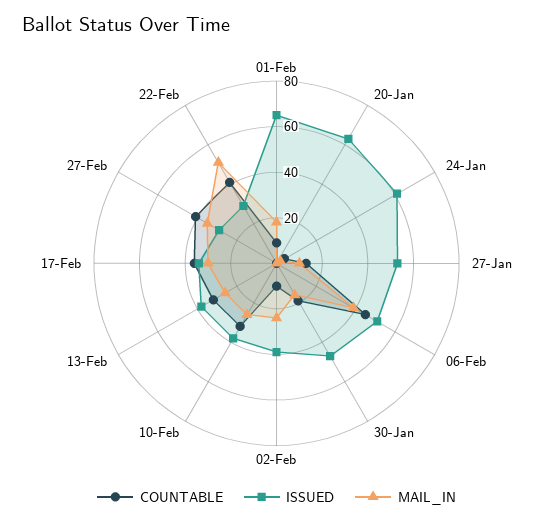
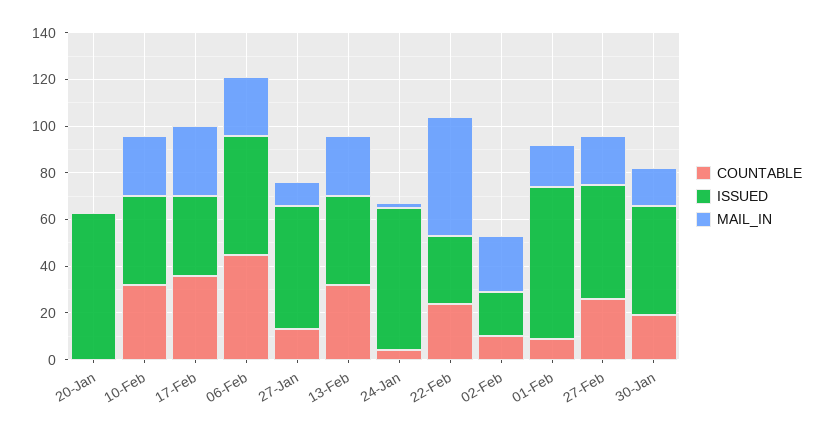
MAIL_IN, 06-Feb: 40 -> 25
ISSUED, 02-Feb: 40 -> 20
COUNTABLE, 27-Feb: 40 -> 25
ISSUED, 27-Feb: 30 -> 50
MAIL_IN, 27-Feb: 35 -> 20
COUNTABLE, 22-Feb: 40 -> 25

